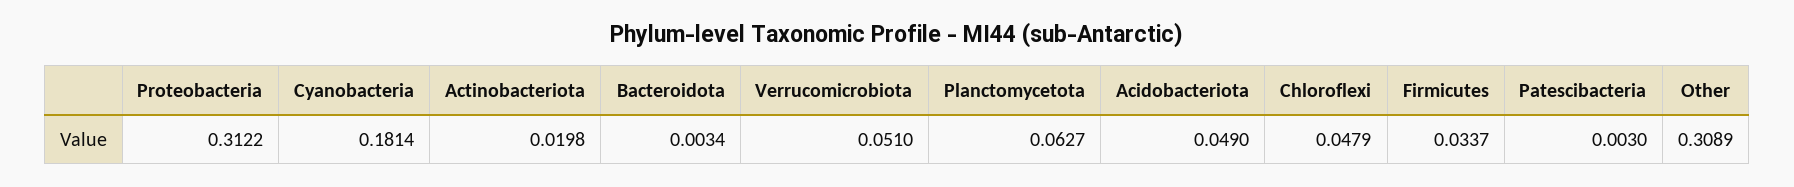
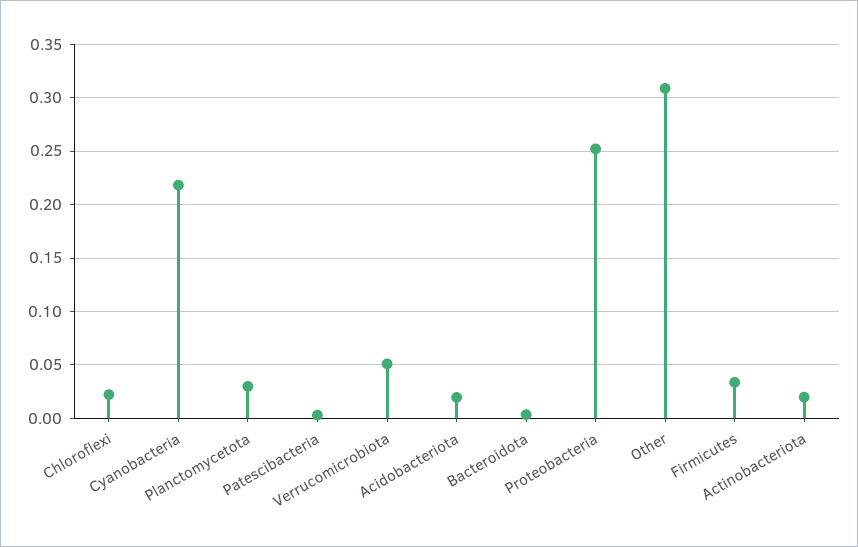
Proteobacteria: 0.3122 -> 0.25
Cyanobacteria: 0.1814 -> 0.22
Planctomycetota: 0.0627 -> 0.03
Acidobacteriota: 0.049 -> 0.02
Chloroflexi: 0.0479 -> 0.02

